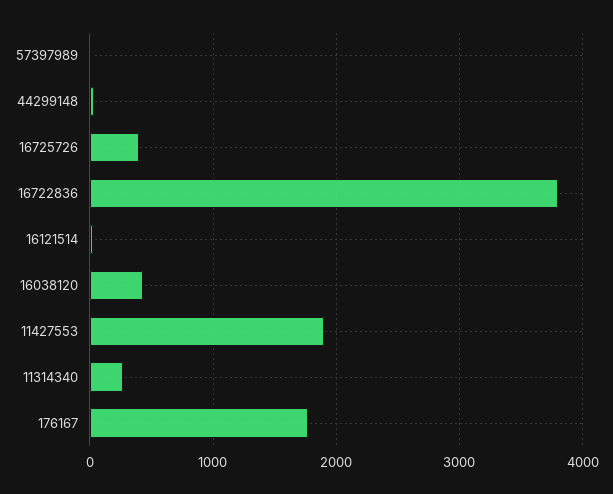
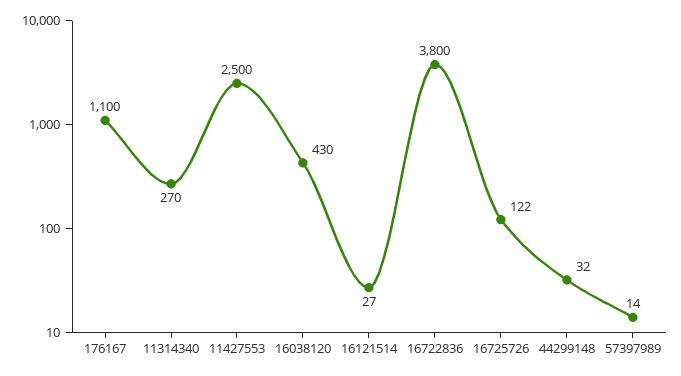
16725726: 400 -> 122
11427553: 1900 -> 2500
176167: 1800 -> 1100

